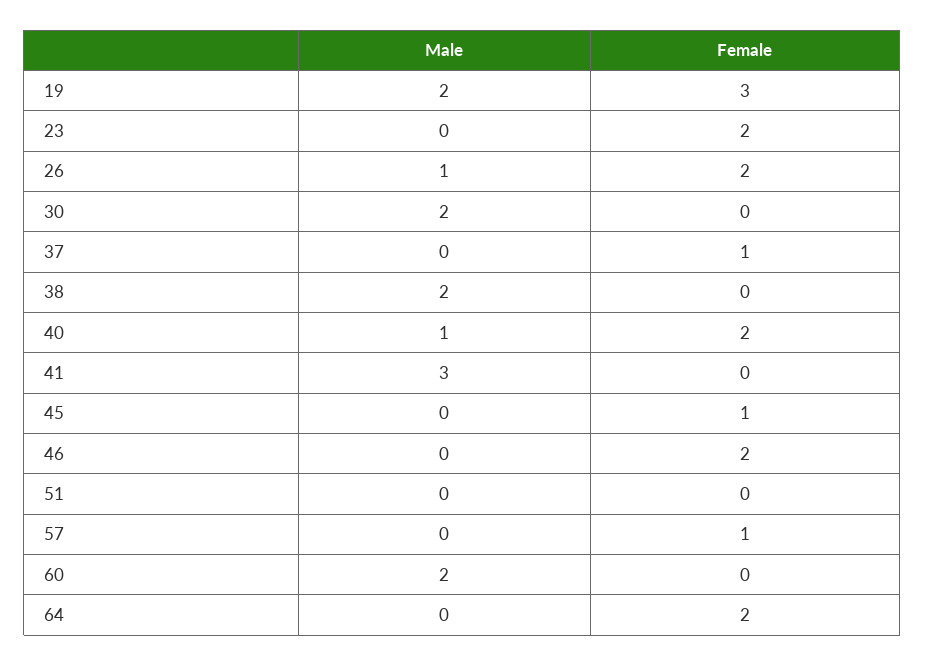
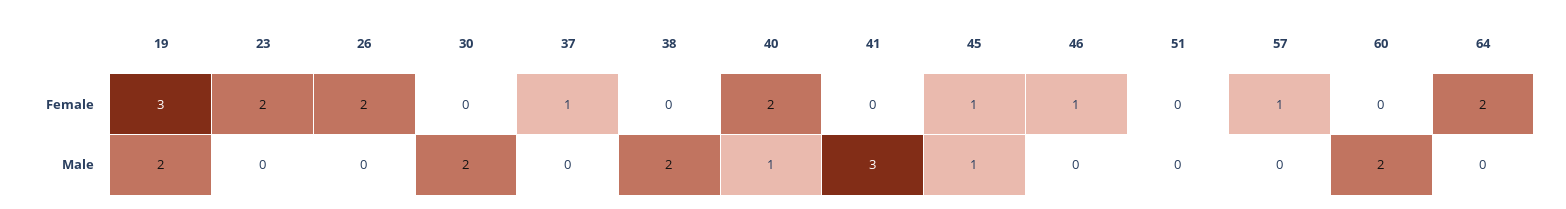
Male, 26: 1 -> 0
Male, 45: 0 -> 1
Female, 46: 2 -> 1

